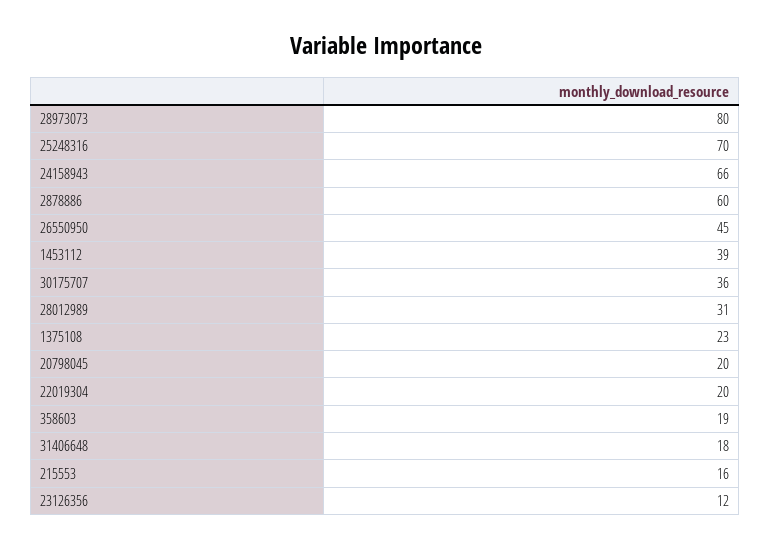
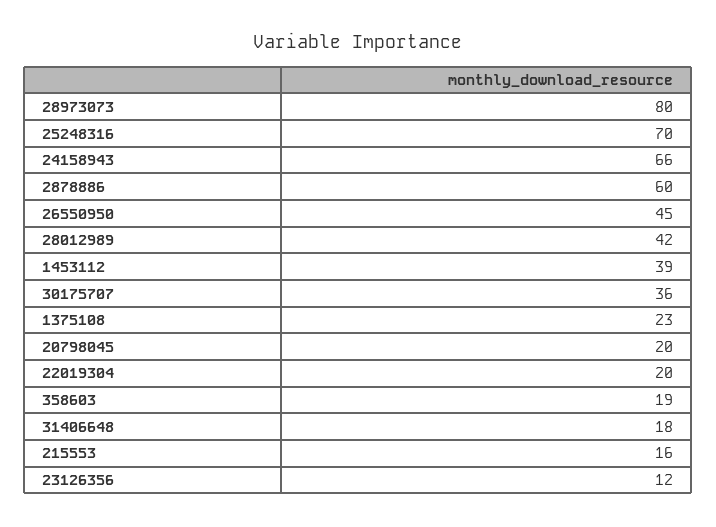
28012989: 31 -> 42

